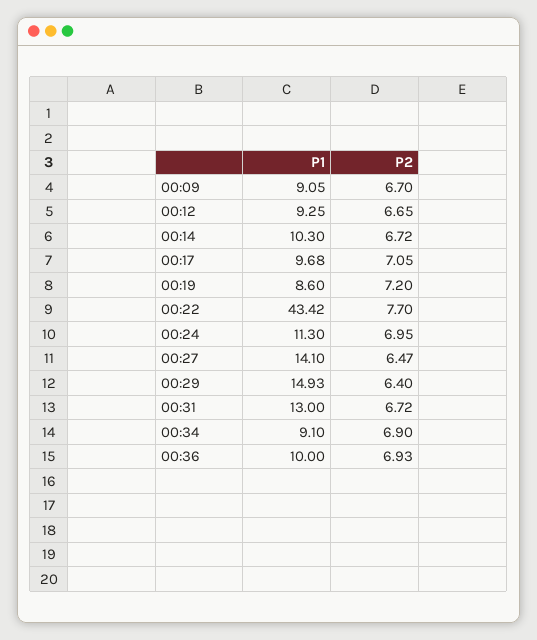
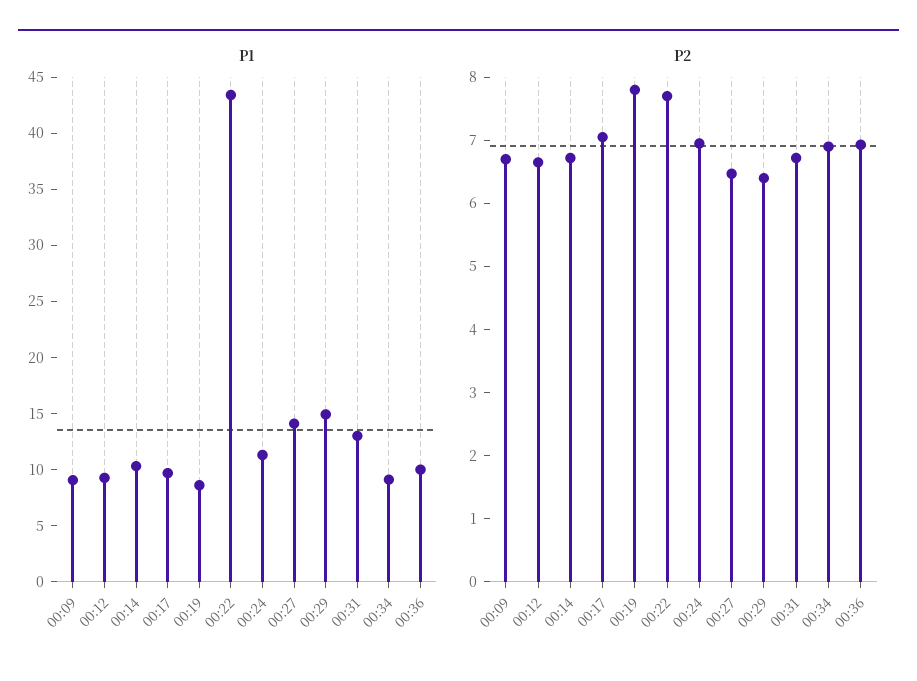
P2, 00:19: 7.2 -> 7.8

